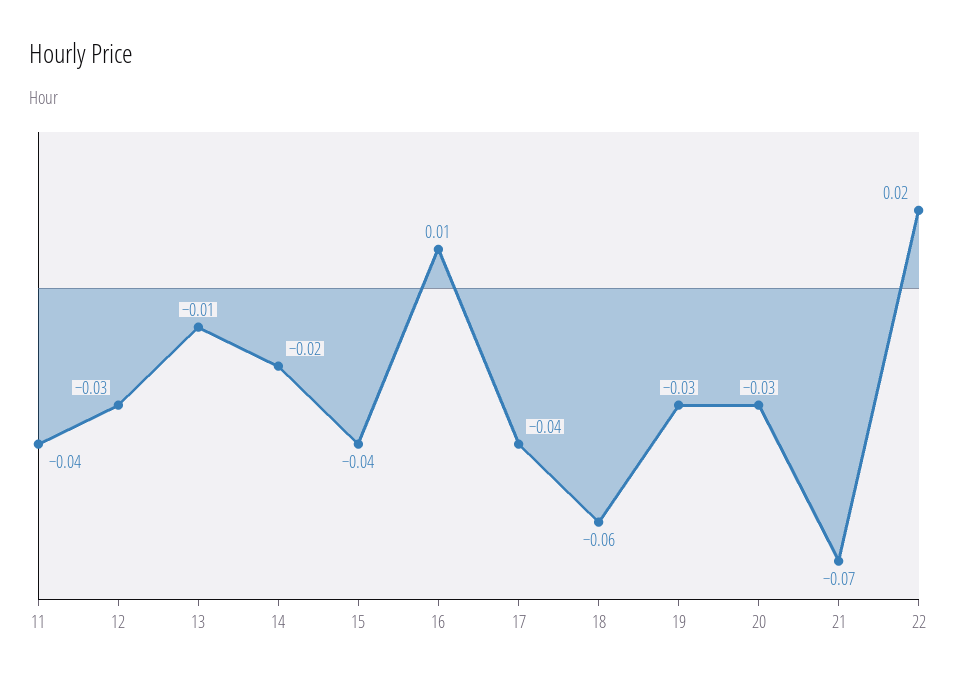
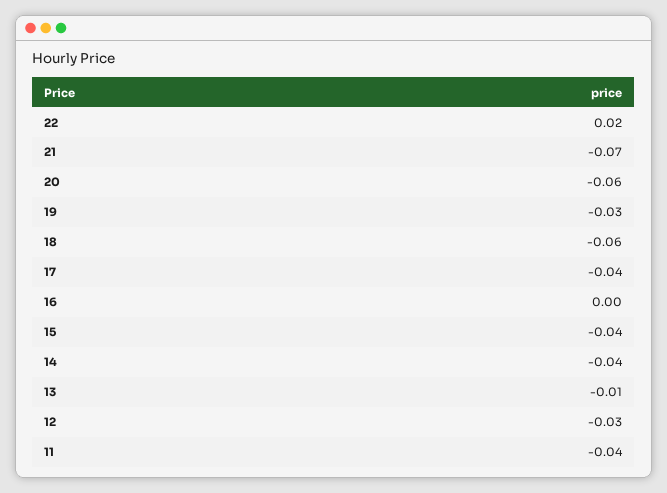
14: -0.02 -> -0.04
16: 0.01 -> 0
20: -0.03 -> -0.06

